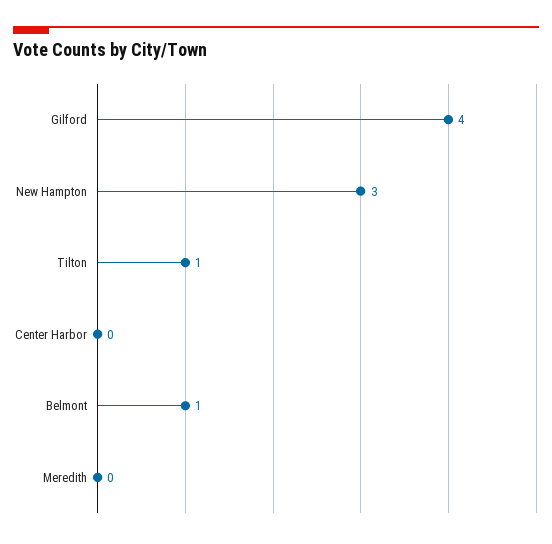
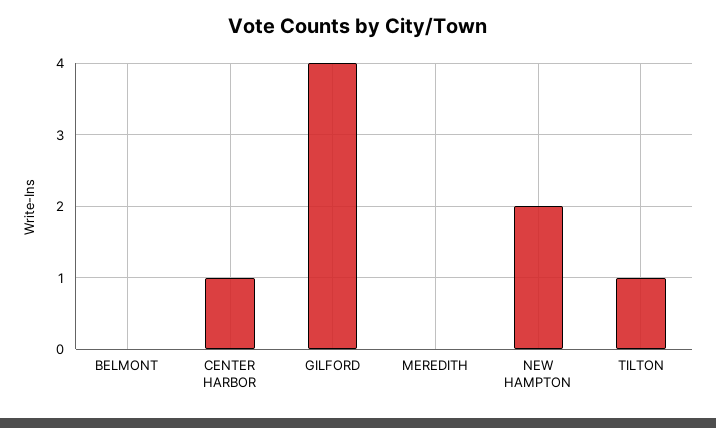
New Hampton: 3 -> 2
Center Harbor: 0 -> 1
Belmont: 1 -> 0

